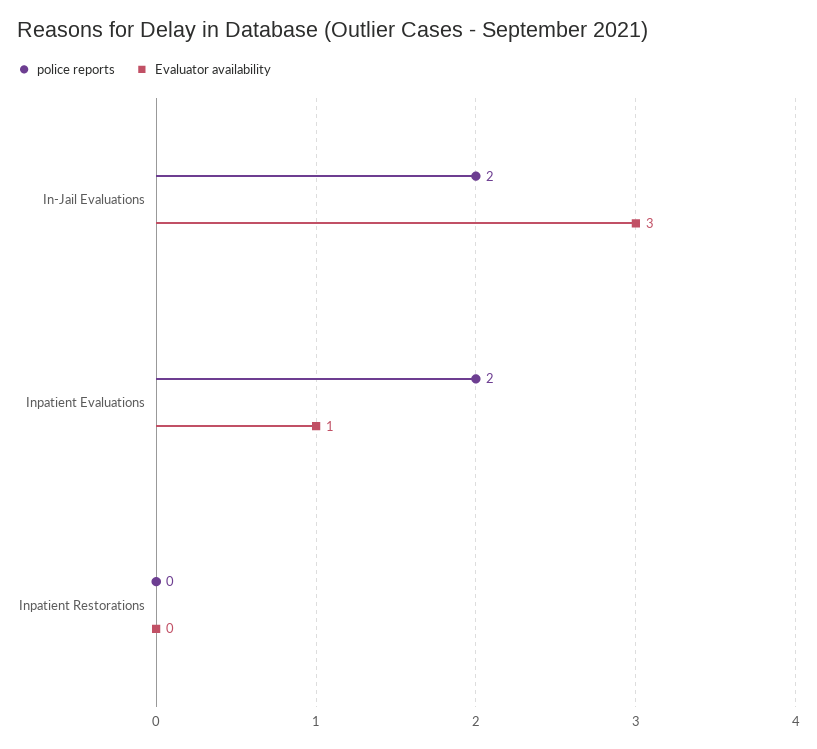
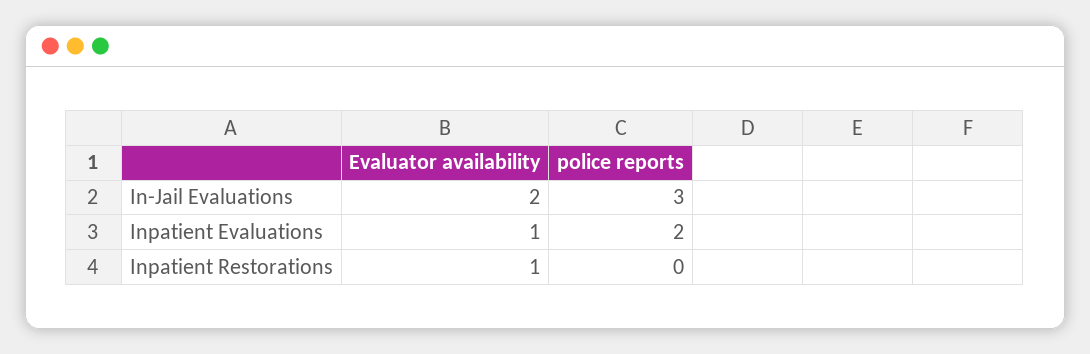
police reports, In-Jail Evaluations: 2 -> 3
Evaluator availability, In-Jail Evaluations: 3 -> 2
Evaluator availability, Inpatient Restorations: 0 -> 1

